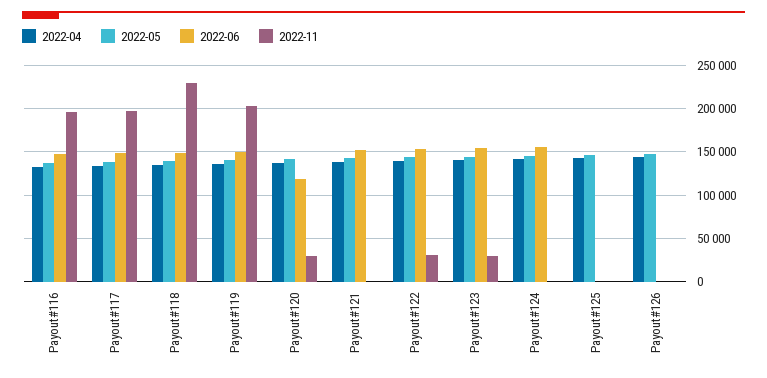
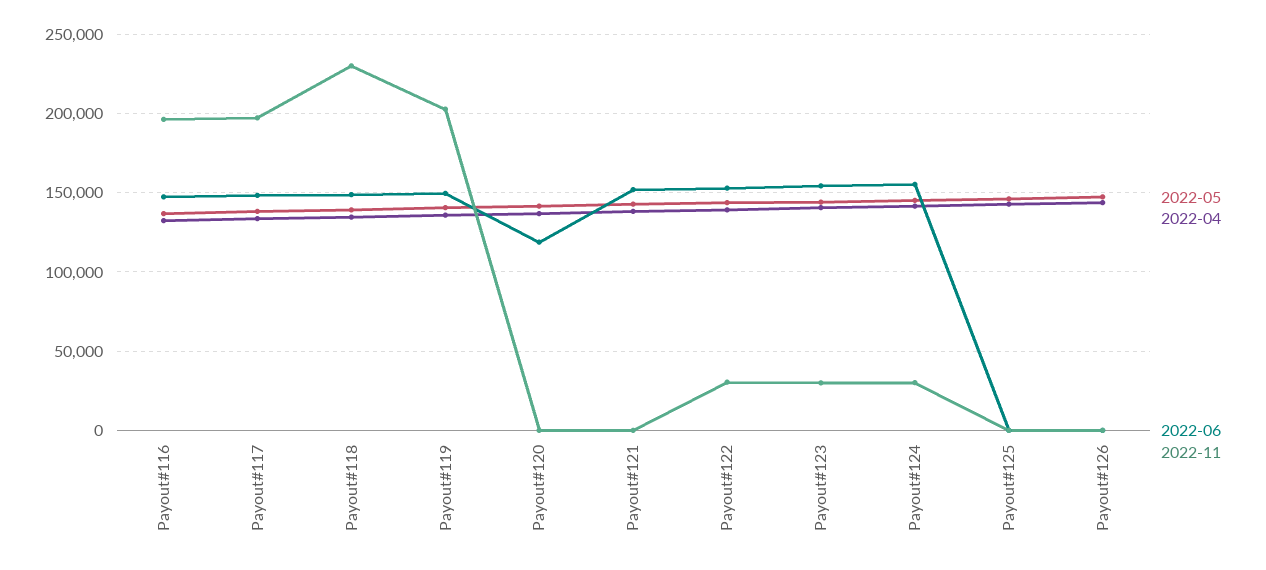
2022-11, Payout#120: 30000 -> 0
2022-11, Payout#124: 0 -> 30000

